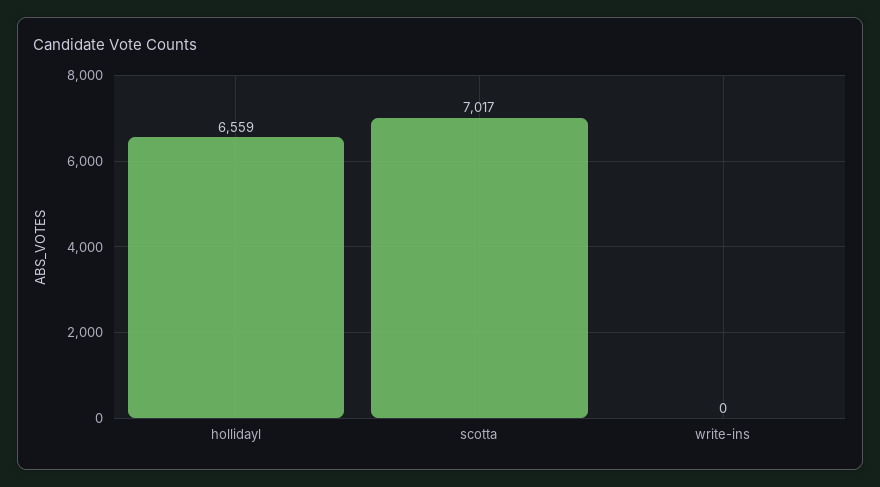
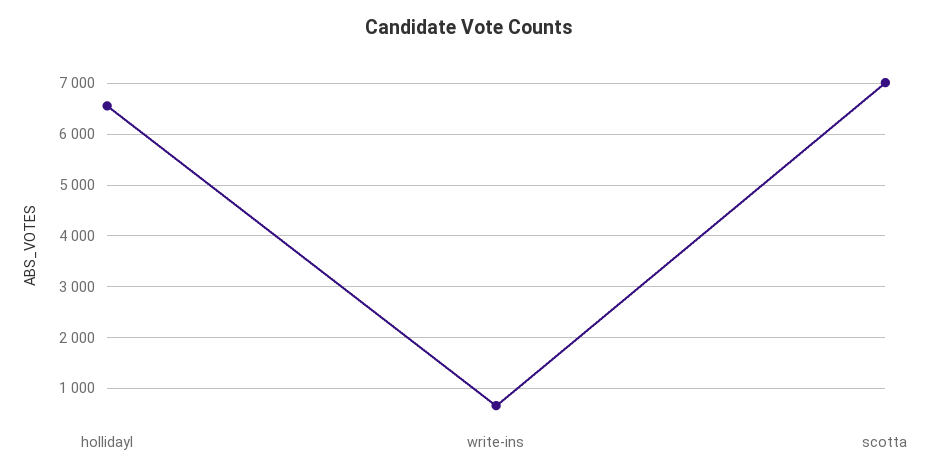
write-ins: 0 -> 600

